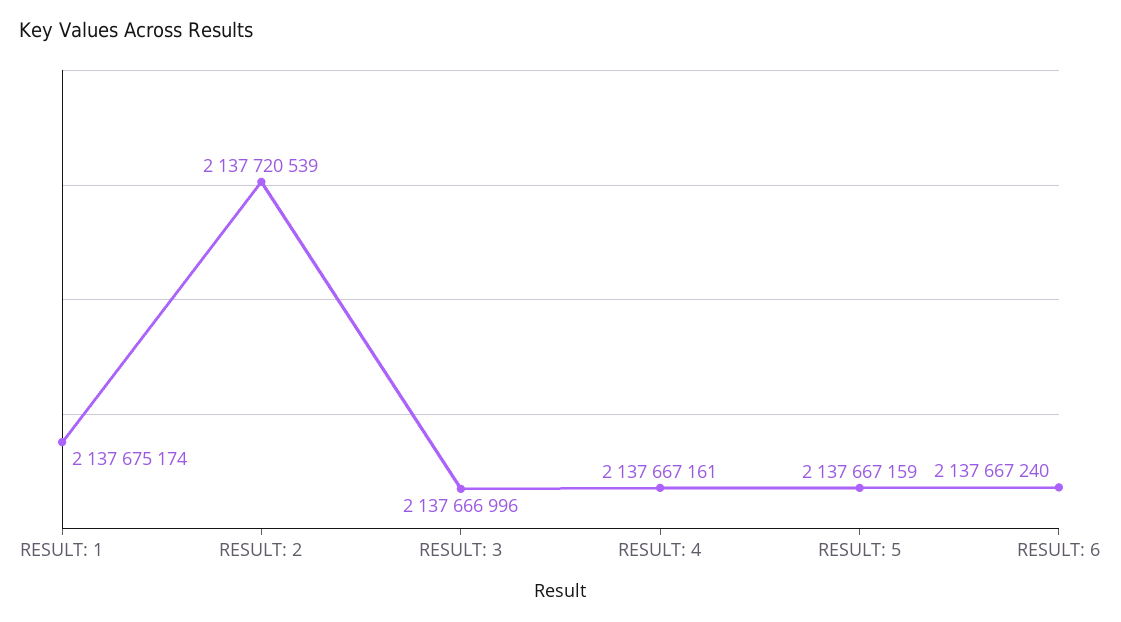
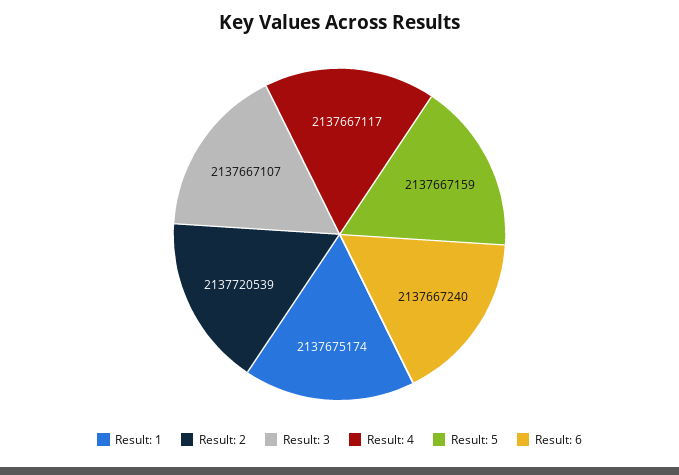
RESULT: 3: 2137666996 -> 2137667107
RESULT: 4: 2137667161 -> 2137667117

